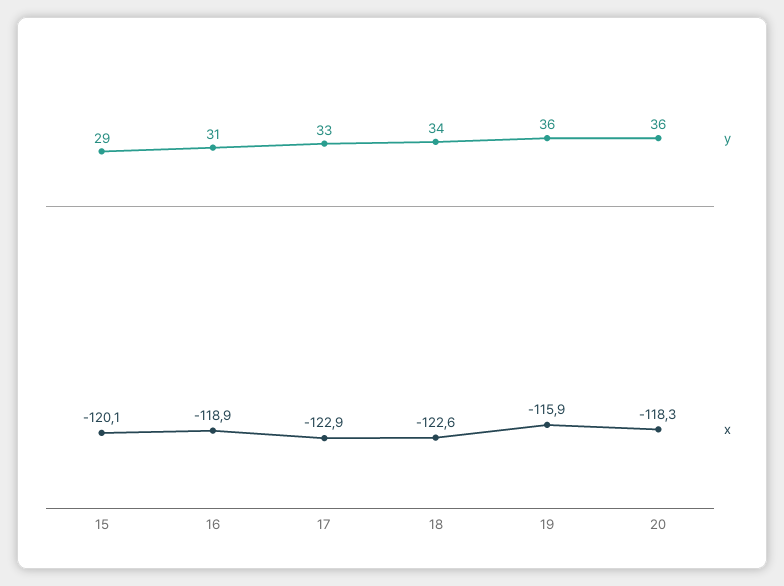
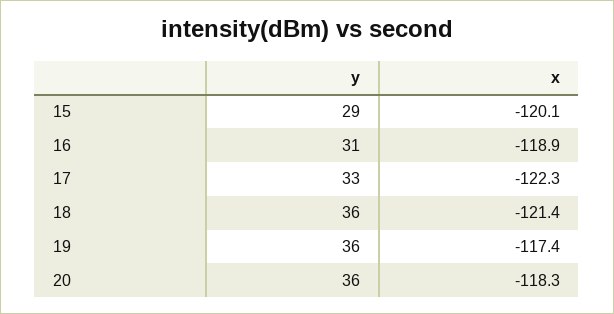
x, 17: -122.9 -> -122.3
y, 18: 34 -> 36
x, 18: -122.6 -> -121.4
x, 19: -115.9 -> -117.4

